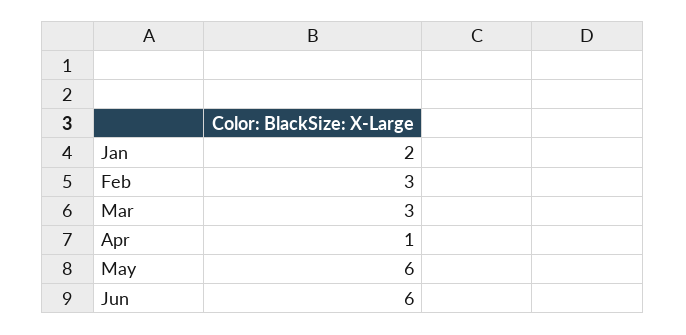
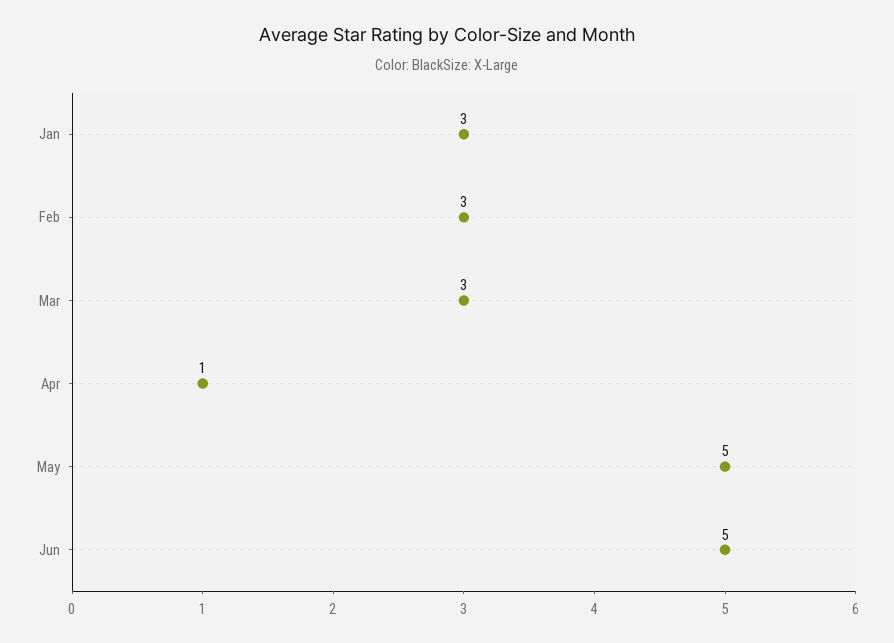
Jan: 2 -> 3
May: 6 -> 5
Jun: 6 -> 5

